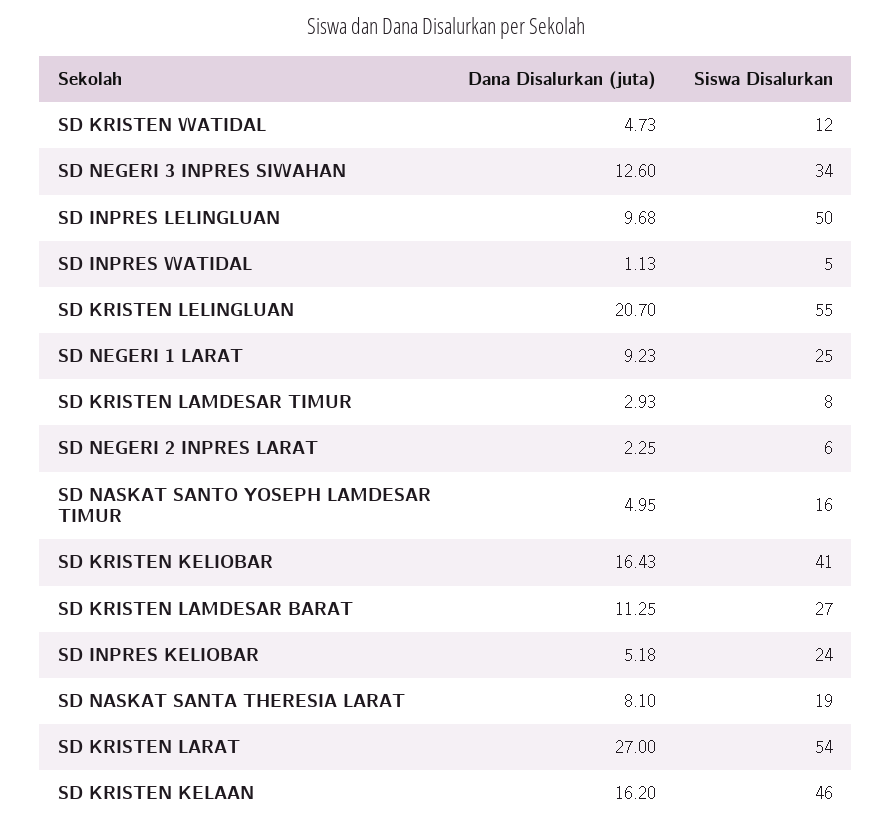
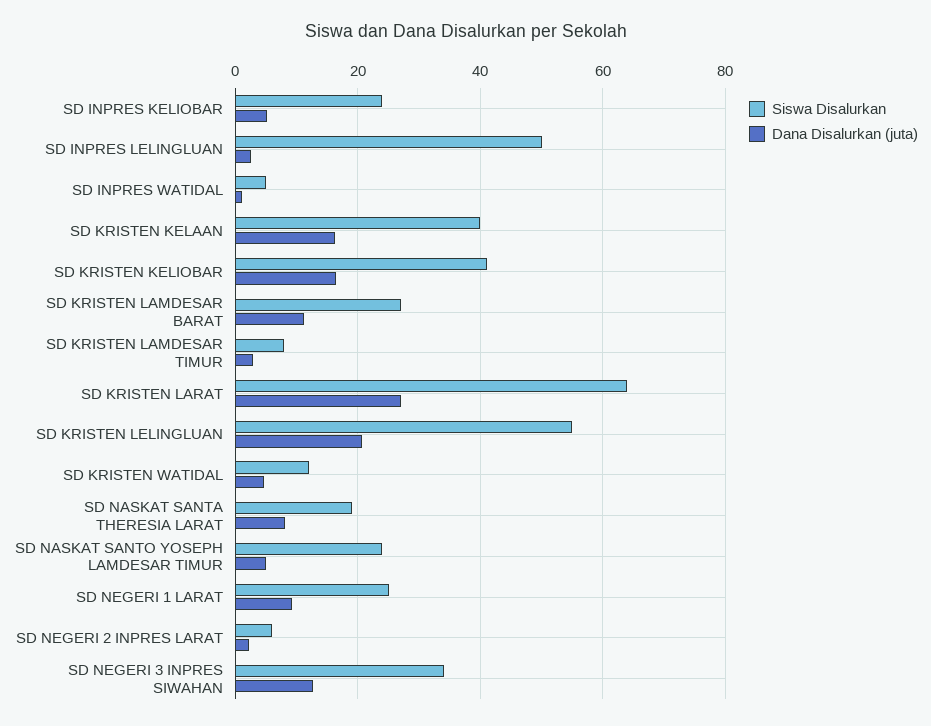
Dana Disalurkan (juta), SD INPRES LELINGLUAN: 9.68 -> 2
Siswa Disalurkan, SD NASKAT SANTO YOSEPH LAMDESAR TIMUR: 16 -> 24
Siswa Disalurkan, SD KRISTEN LARAT: 54 -> 64
Siswa Disalurkan, SD KRISTEN KELAAN: 46 -> 40

